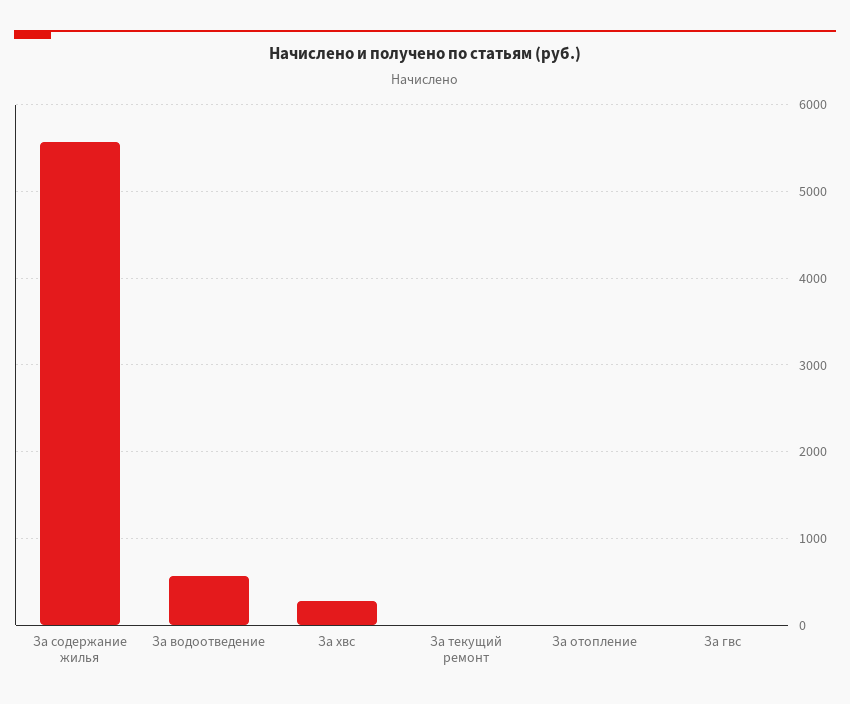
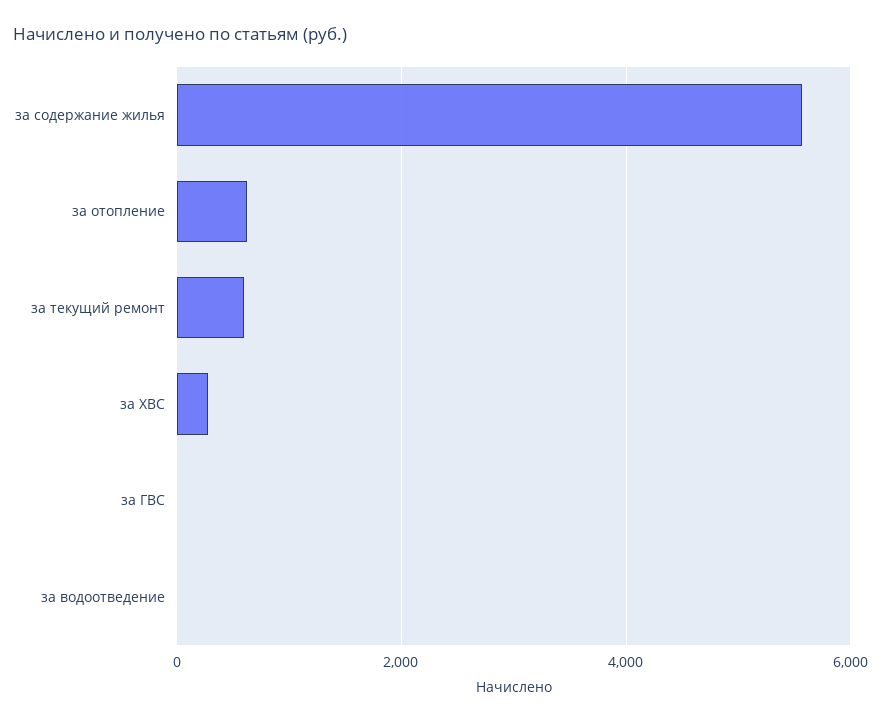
За водоотведение: 600 -> 0
За текущий ремонт: 0 -> 600
За отопление: 0 -> 600

